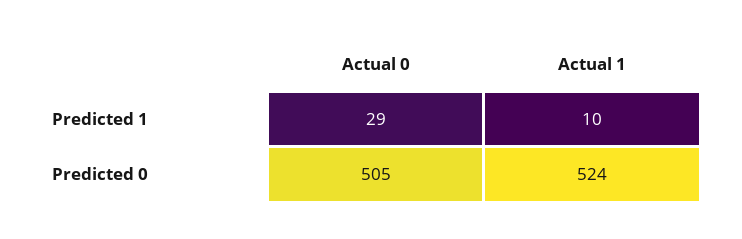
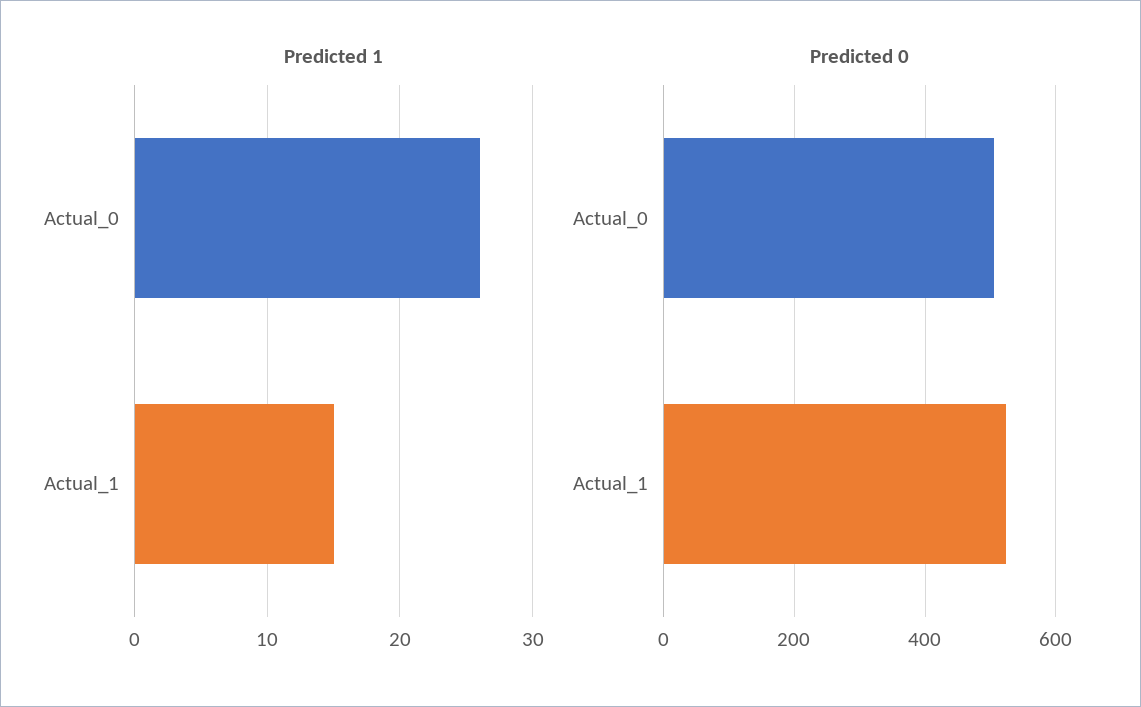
Predicted 1, Actual 0: 29 -> 26
Predicted 1, Actual 1: 10 -> 15

